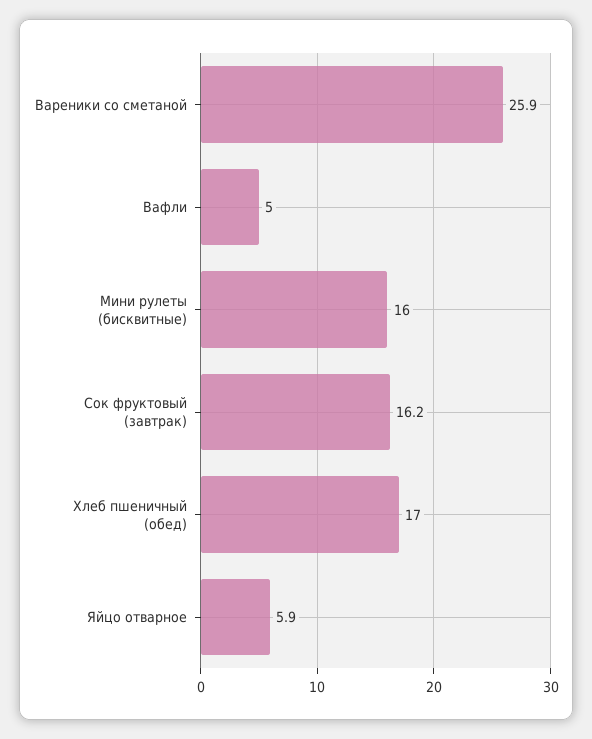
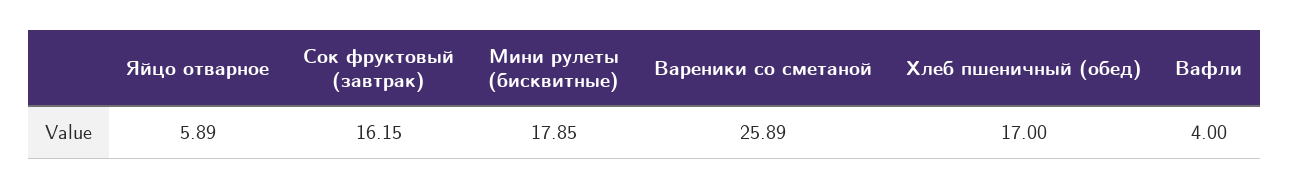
Вафли: 5 -> 4
Мини рулеты (бисквитные): 16 -> 17.85

